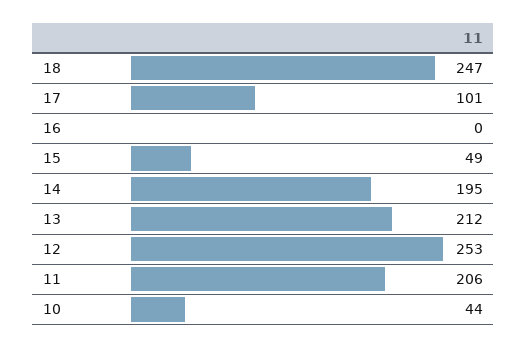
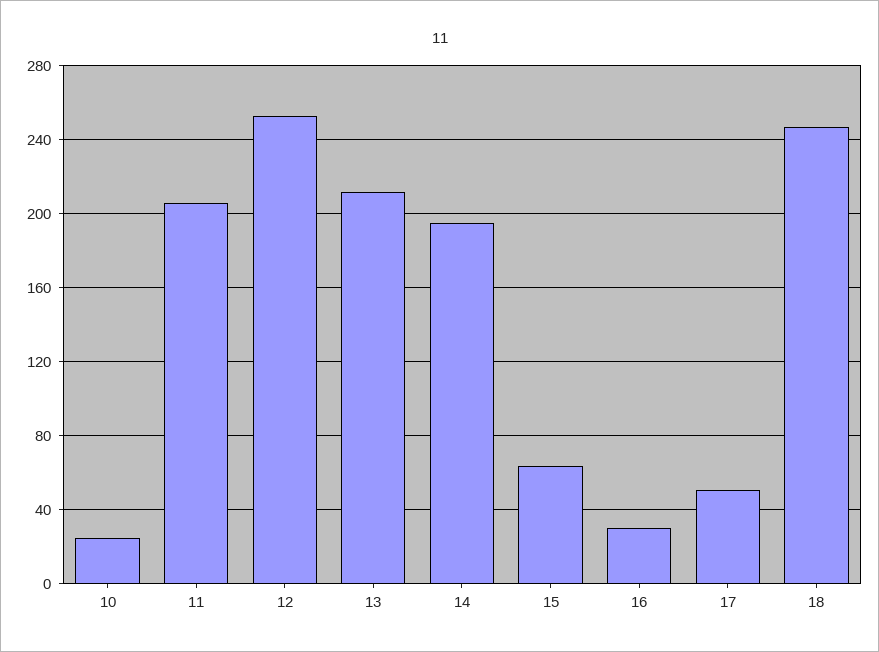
17: 101 -> 50
16: 0 -> 30
15: 49 -> 65
10: 44 -> 25

